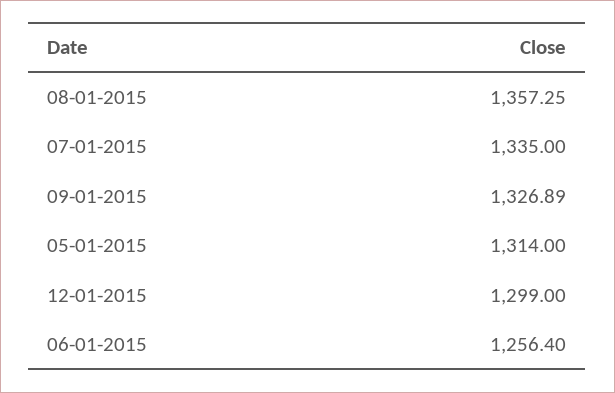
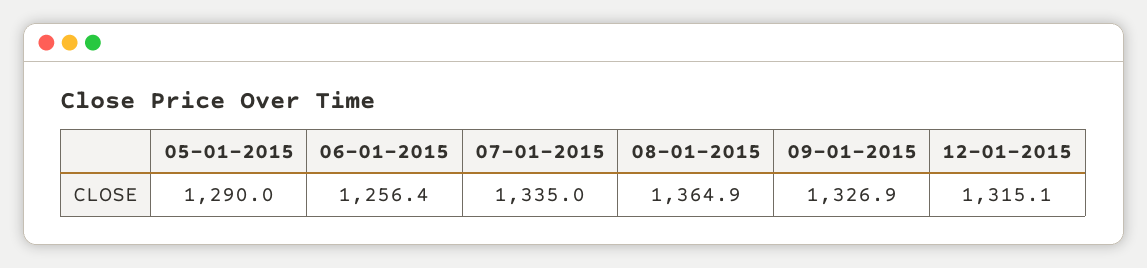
08-01-2015: 1357.25 -> 1364.9
05-01-2015: 1314 -> 1290
12-01-2015: 1299 -> 1315.1

